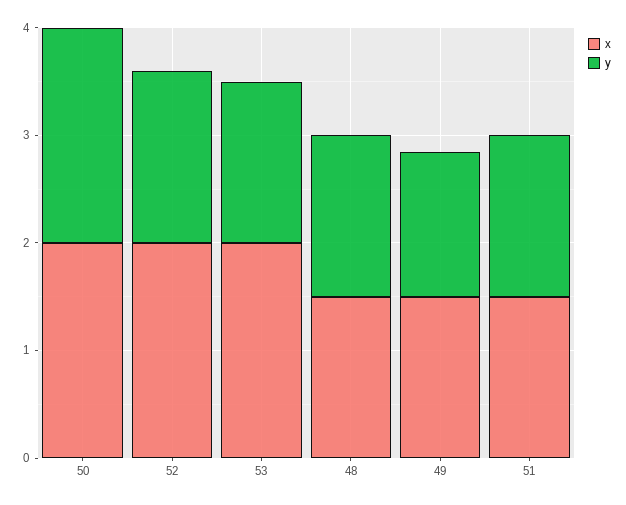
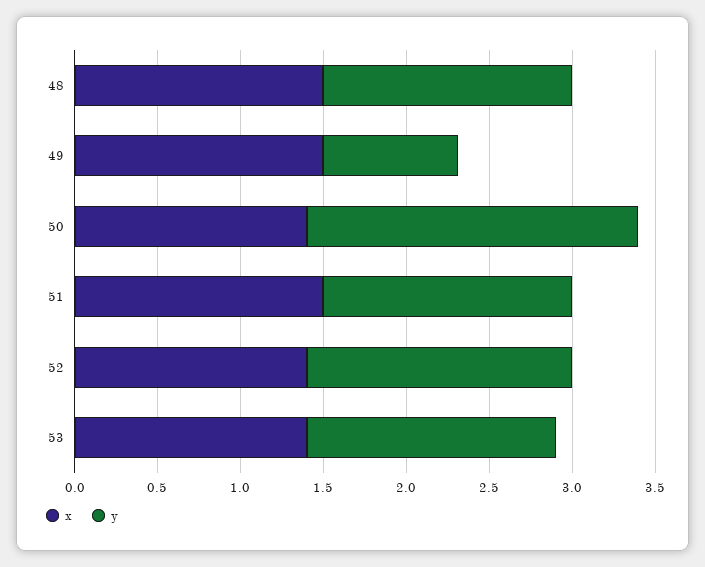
x, 50: 2 -> 1.4
x, 52: 2 -> 1.4
x, 53: 2 -> 1.4
y, 49: 1.4 -> 0.8

